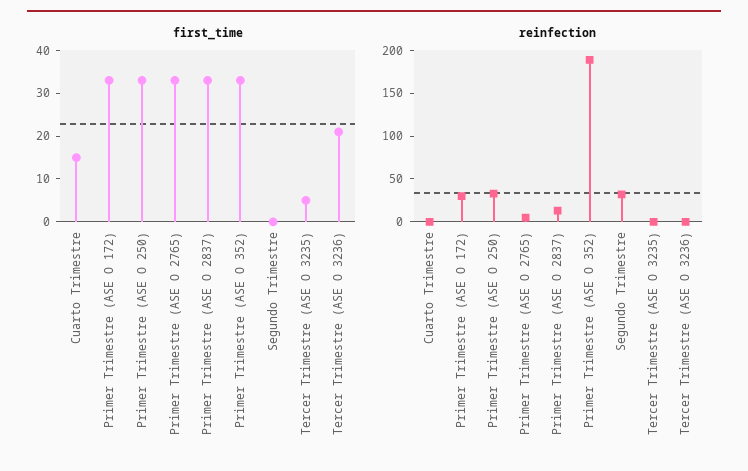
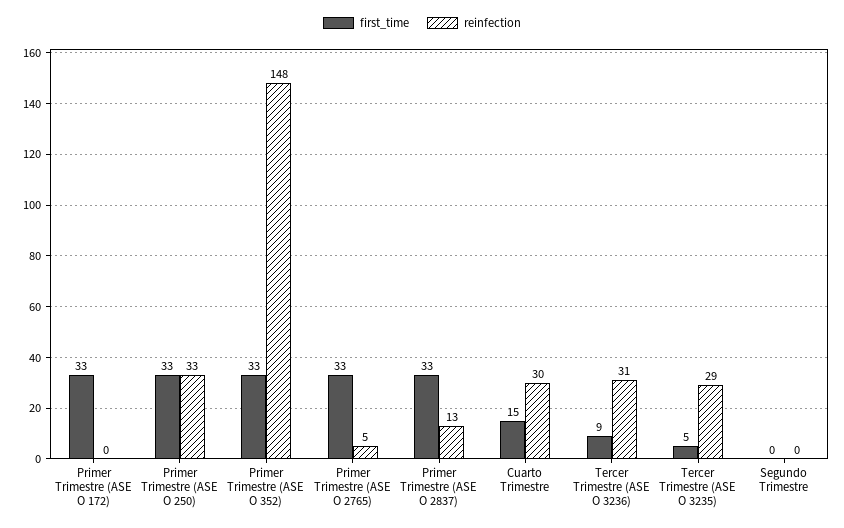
first_time, Tercer Trimestre (ASE O 3236): 20 -> 9
reinfection, Cuarto Trimestre: 0 -> 30
reinfection, Primer Trimestre (ASE O 172): 30 -> 0
reinfection, Primer Trimestre (ASE O 352): 190 -> 148
reinfection, Segundo Trimestre: 30 -> 0
reinfection, Tercer Trimestre (ASE O 3235): 0 -> 29
reinfection, Tercer Trimestre (ASE O 3236): 0 -> 31

